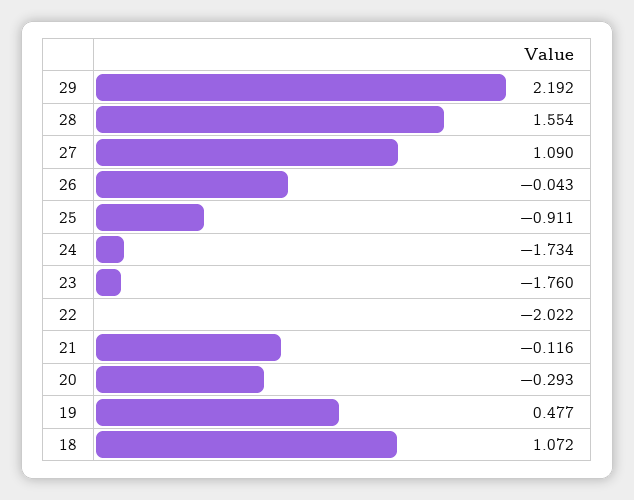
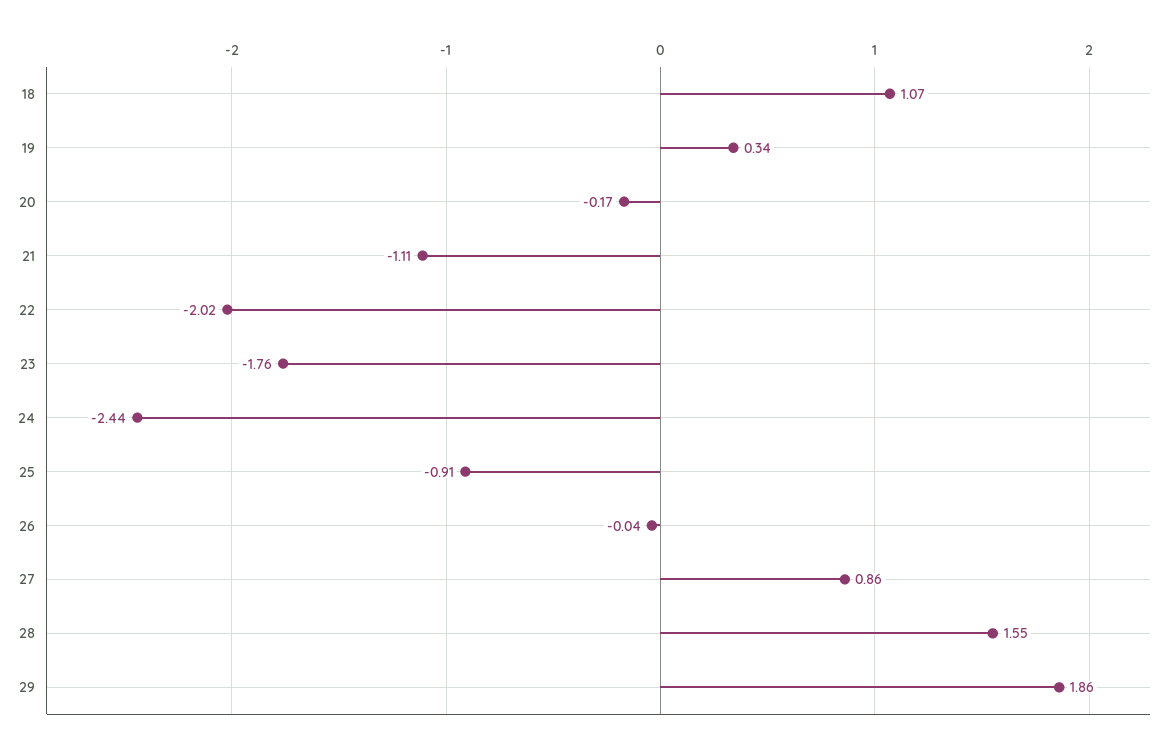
29: 2.192 -> 1.86
27: 1.09 -> 0.86
24: -1.734 -> -2.44
21: -0.116 -> -1.11
20: -0.293 -> -0.17
19: 0.477 -> 0.34

